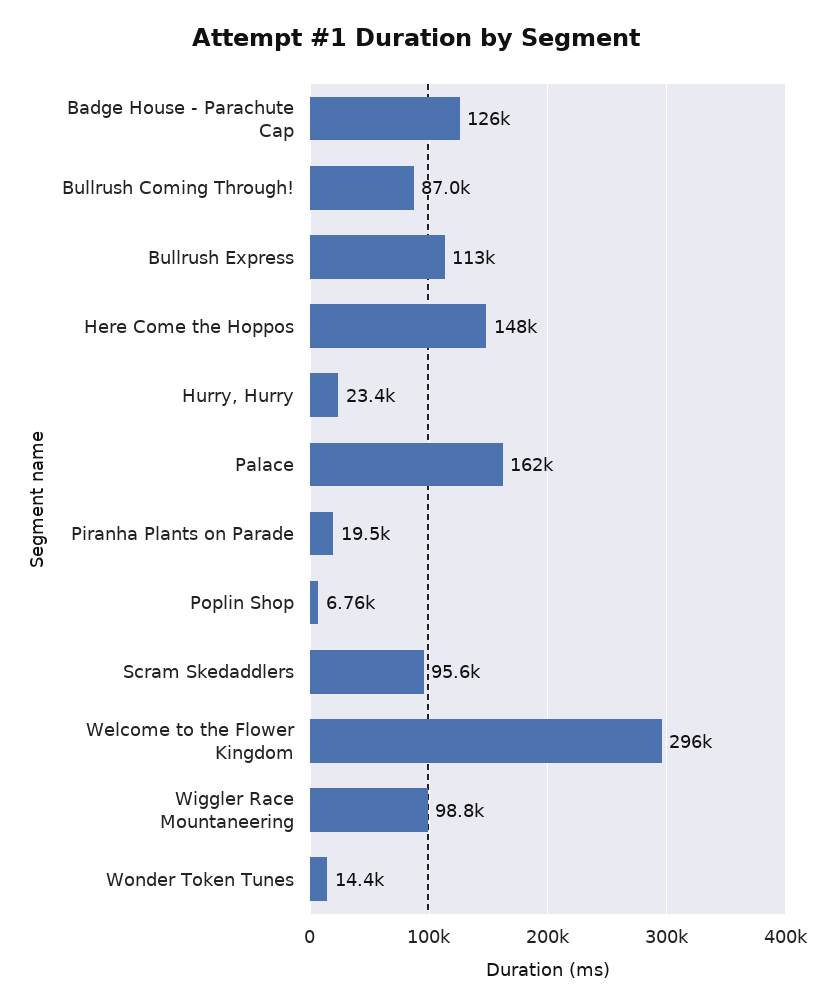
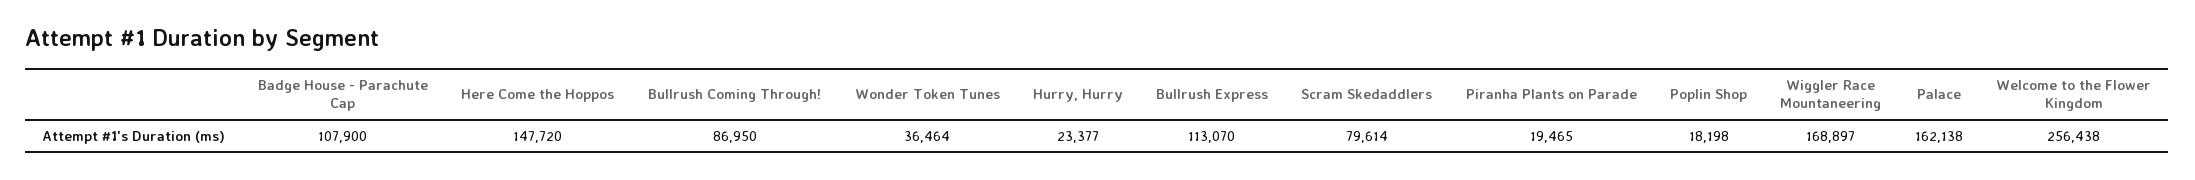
Badge House - Parachute Cap: 126000 -> 107900
Poplin Shop: 6760 -> 18198
Scram Skedaddlers: 95600 -> 79614
Welcome to the Flower Kingdom: 296000 -> 256438
Wiggler Race Mountaneering: 98800 -> 168897
Wonder Token Tunes: 14400 -> 36464

